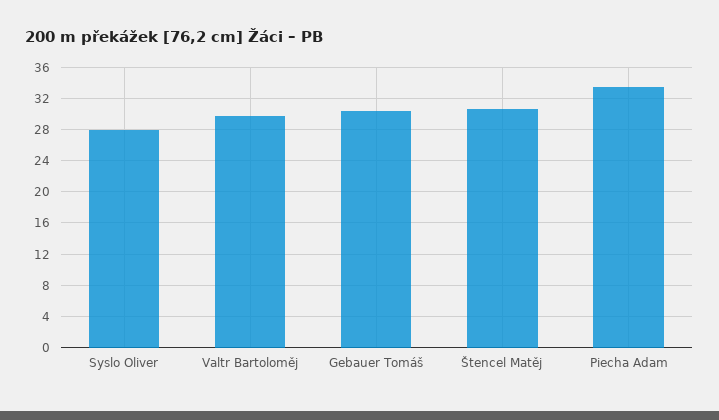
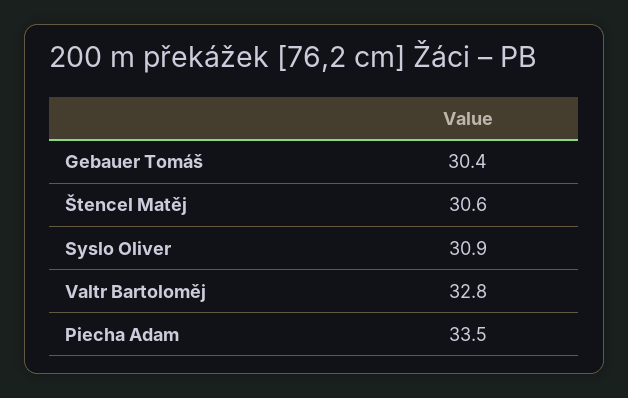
Syslo Oliver: 28 -> 30.9
Valtr Bartoloměj: 30 -> 32.8

